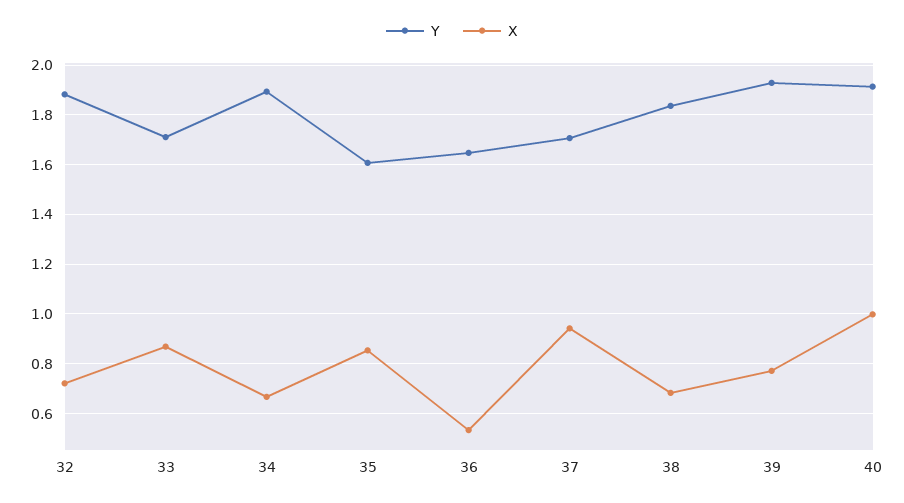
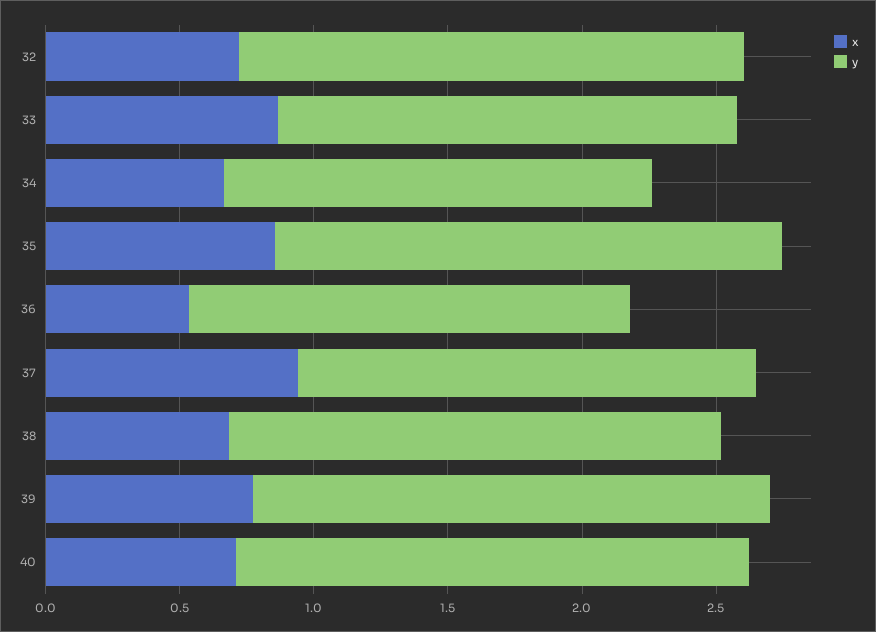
Y, 34: 1.9 -> 1.6
Y, 35: 1.6 -> 1.9
X, 40: 1 -> 0.7

